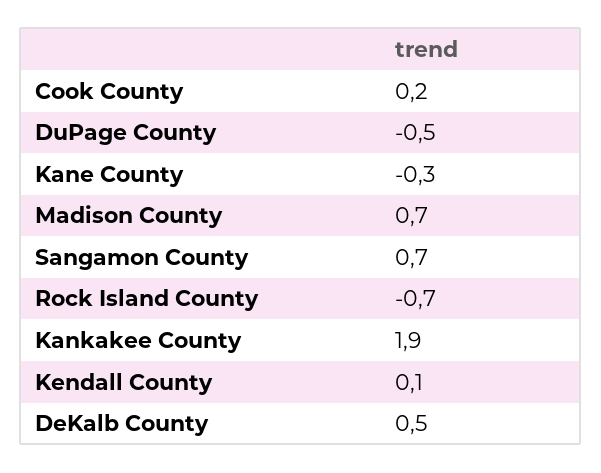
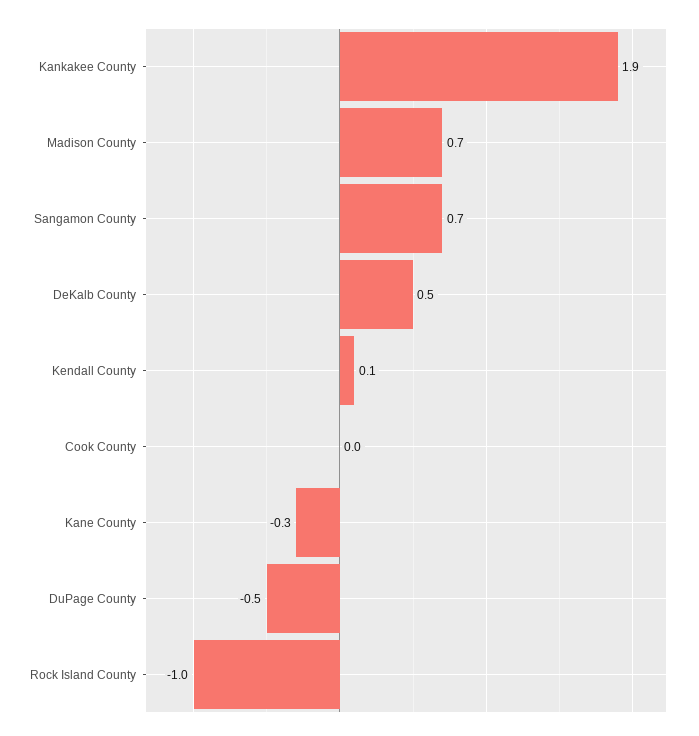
Cook County: 0.2 -> 0
Rock Island County: -0.7 -> -1

